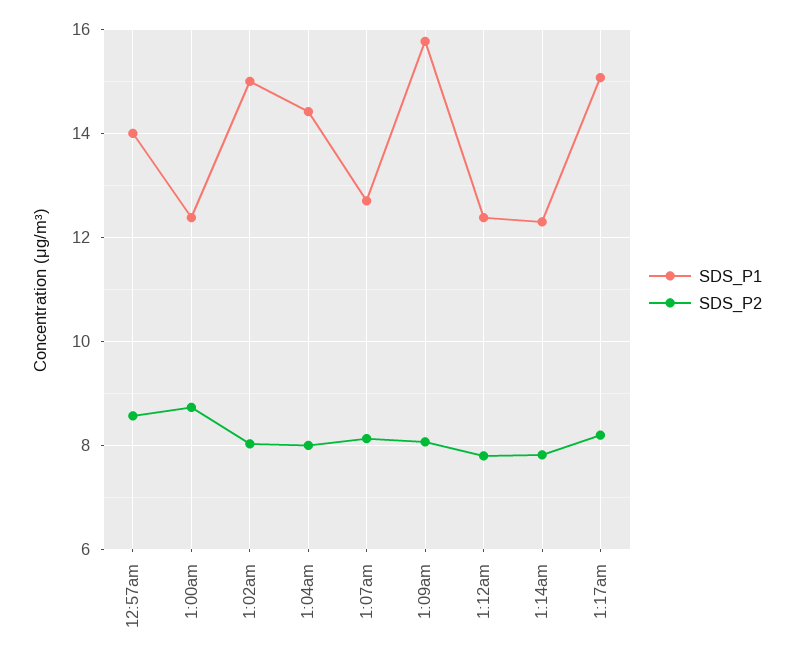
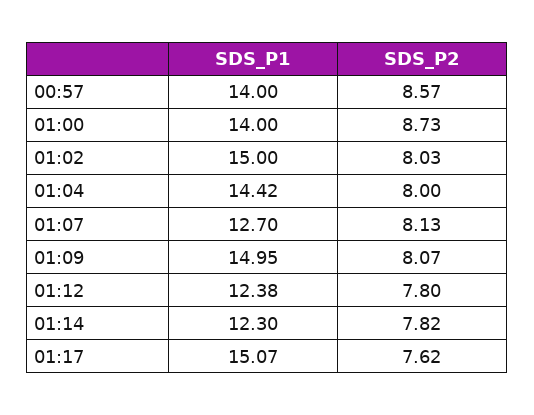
SDS_P1, 1:00am: 12.4 -> 14
SDS_P1, 1:09am: 15.8 -> 14.95
SDS_P2, 1:17am: 8.2 -> 7.62

